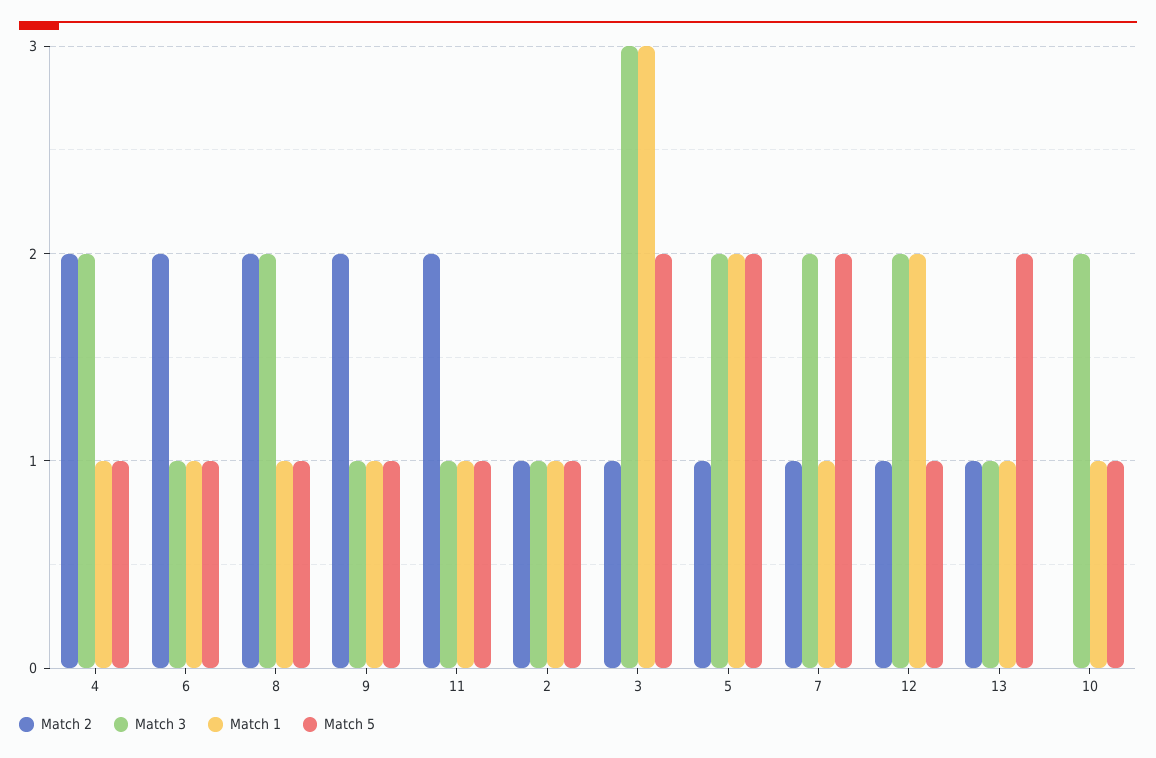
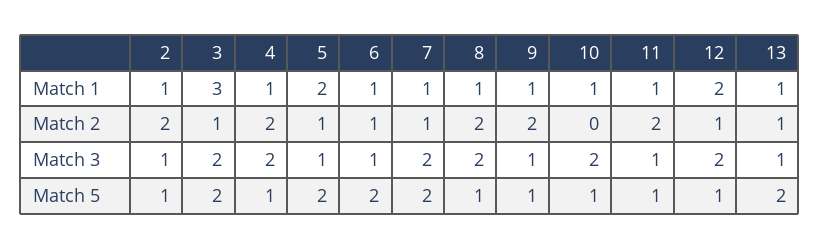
Match 2, 6: 2 -> 1
Match 5, 6: 1 -> 2
Match 2, 2: 1 -> 2
Match 3, 3: 3 -> 2
Match 3, 5: 2 -> 1

